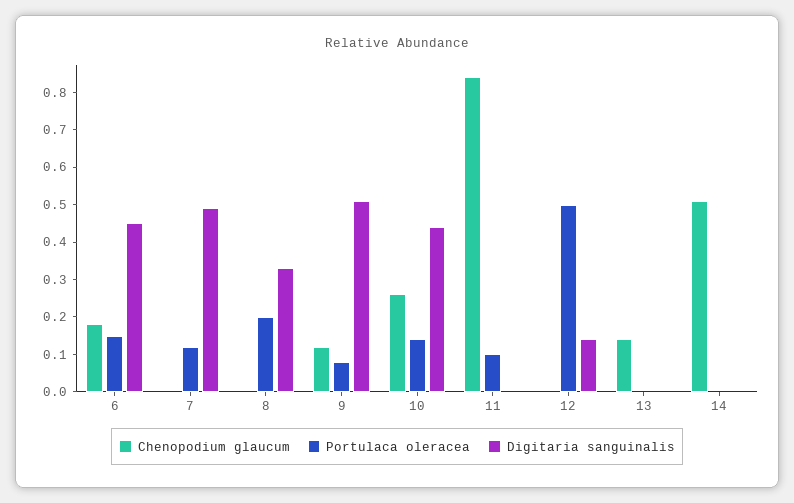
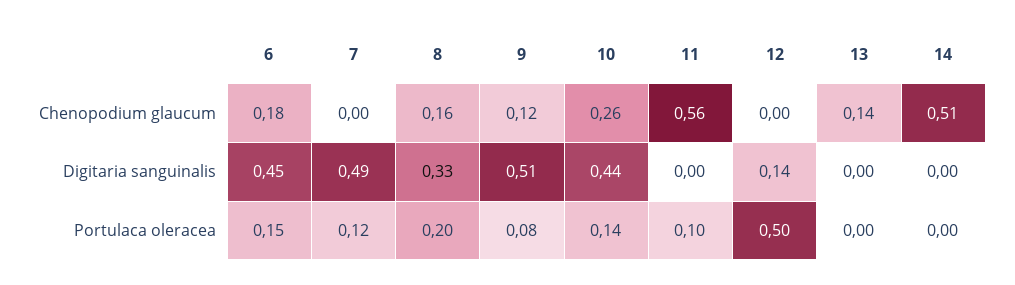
Chenopodium glaucum, 8: 0 -> 0.16
Chenopodium glaucum, 11: 0.85 -> 0.56

